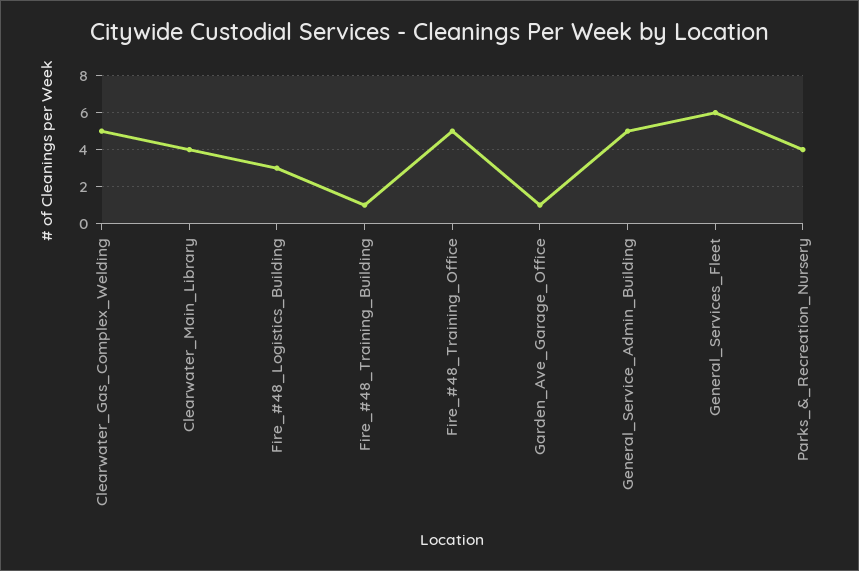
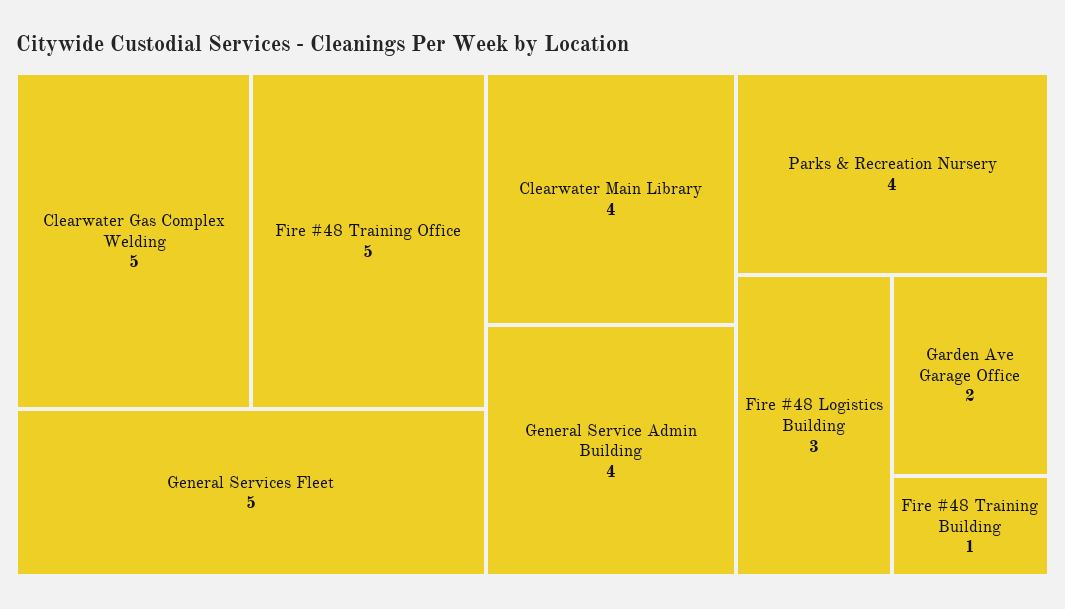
Garden_Ave_Garage_Office: 1 -> 2
General_Service_Admin_Building: 5 -> 4
General_Services_Fleet: 6 -> 5

